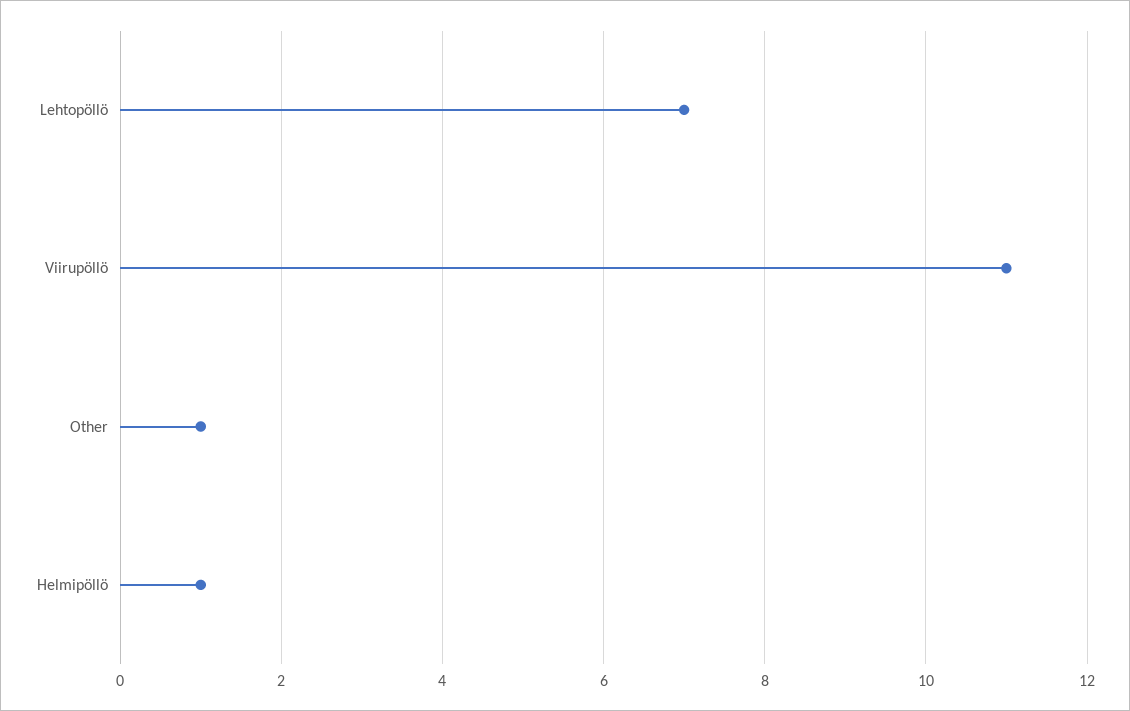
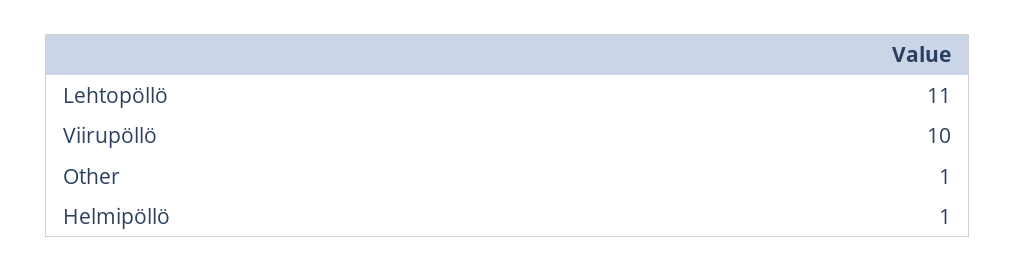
Lehtopöllö: 7 -> 11
Viirupöllö: 11 -> 10

